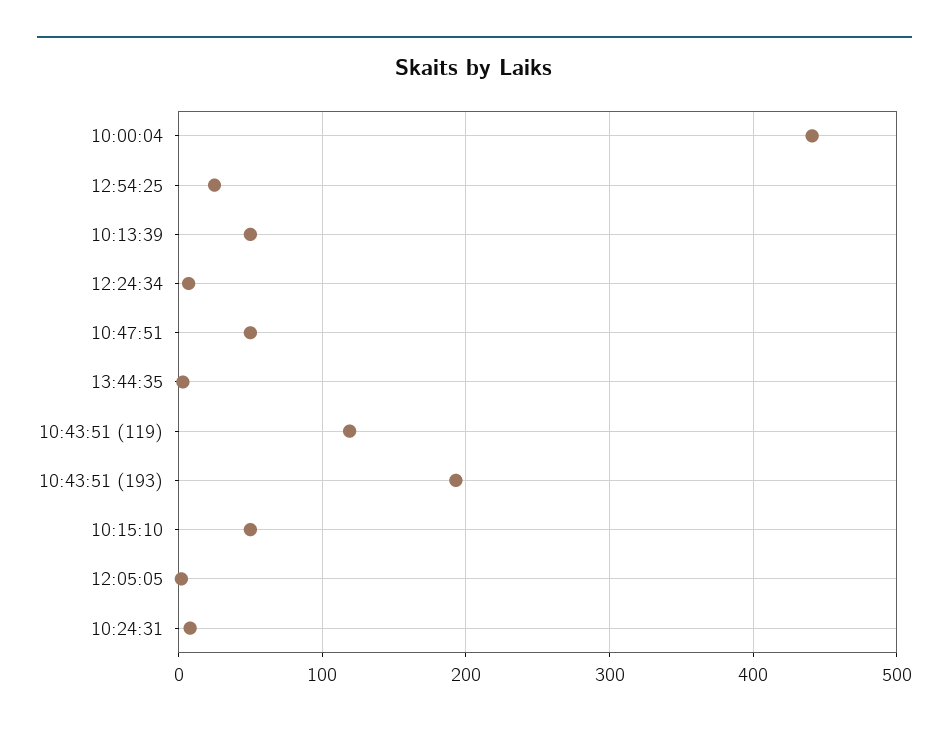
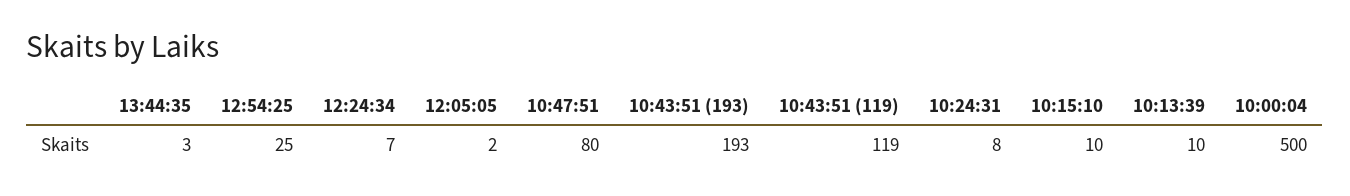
10:00:04: 440 -> 500
10:13:39: 50 -> 10
10:47:51: 50 -> 80
10:15:10: 50 -> 10

